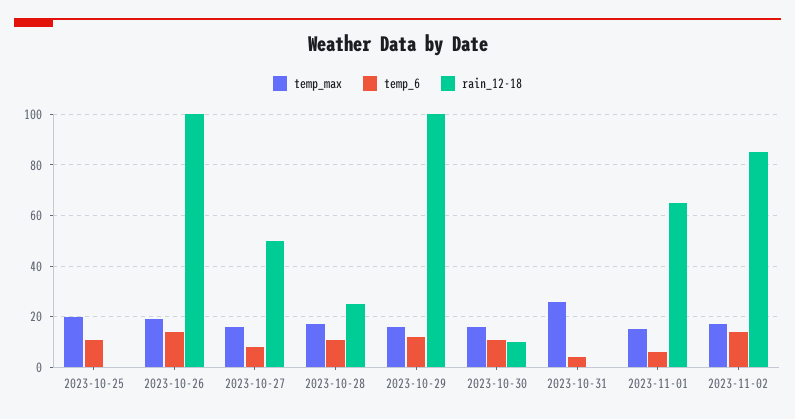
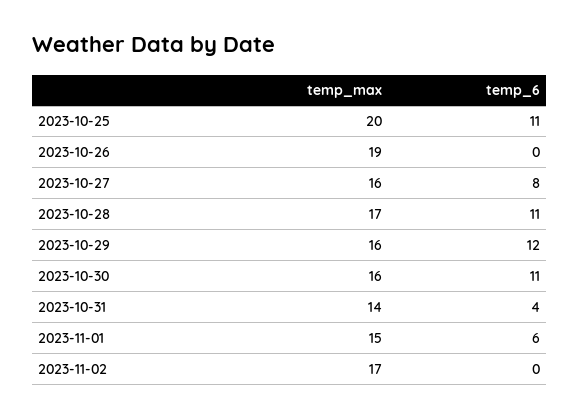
rain_12-18, 2023-10-25: 0 -> none
temp_6, 2023-10-26: 15 -> 0
rain_12-18, 2023-10-26: 100 -> none
rain_12-18, 2023-10-27: 50 -> none
rain_12-18, 2023-10-28: 25 -> none
rain_12-18, 2023-10-29: 100 -> none
rain_12-18, 2023-10-30: 10 -> none
temp_max, 2023-10-31: 25 -> 14
rain_12-18, 2023-10-31: 0 -> none
rain_12-18, 2023-11-01: 65 -> none
temp_6, 2023-11-02: 15 -> 0
rain_12-18, 2023-11-02: 85 -> none

